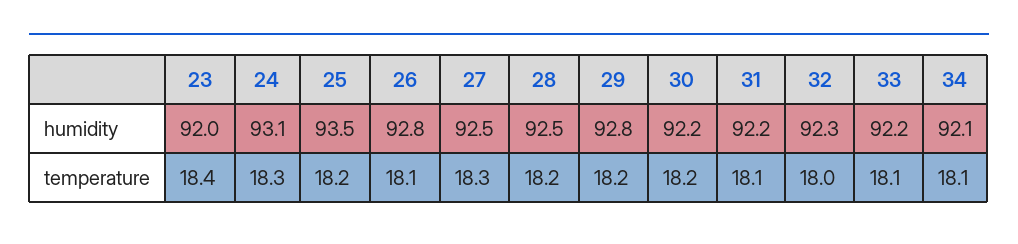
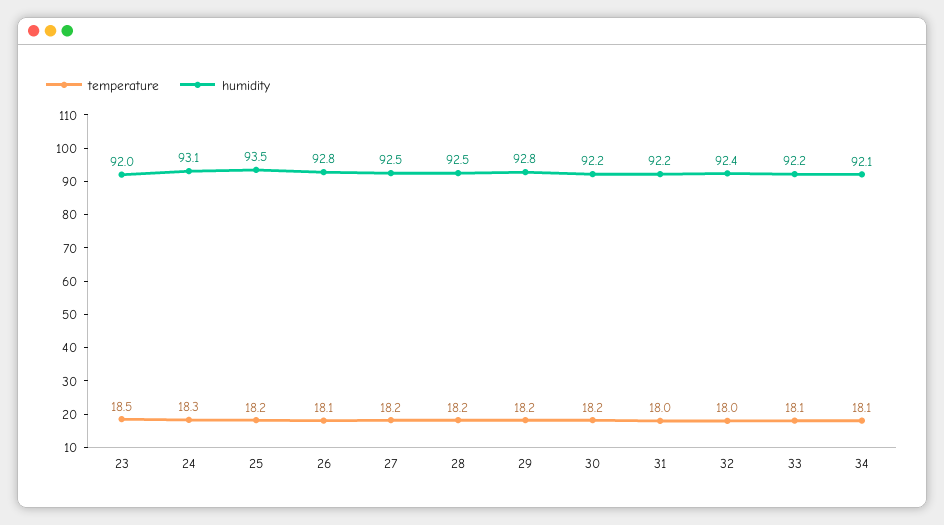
humidity, 32: 92.3 -> 92.4
temperature, 23: 18.4 -> 18.5
temperature, 27: 18.3 -> 18.2
temperature, 31: 18.1 -> 18

